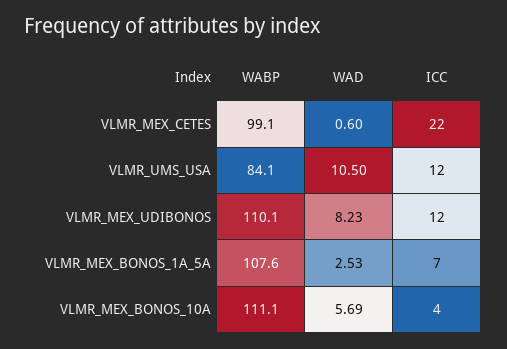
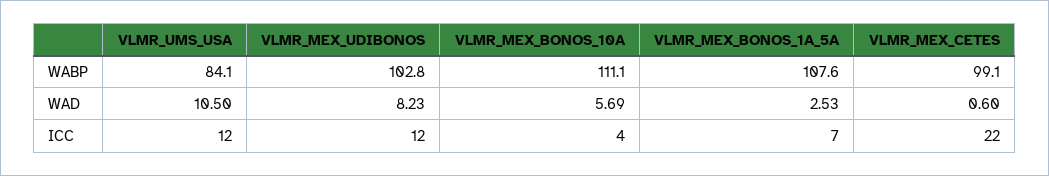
WABP, VLMR_MEX_UDIBONOS: 110.1 -> 102.8

